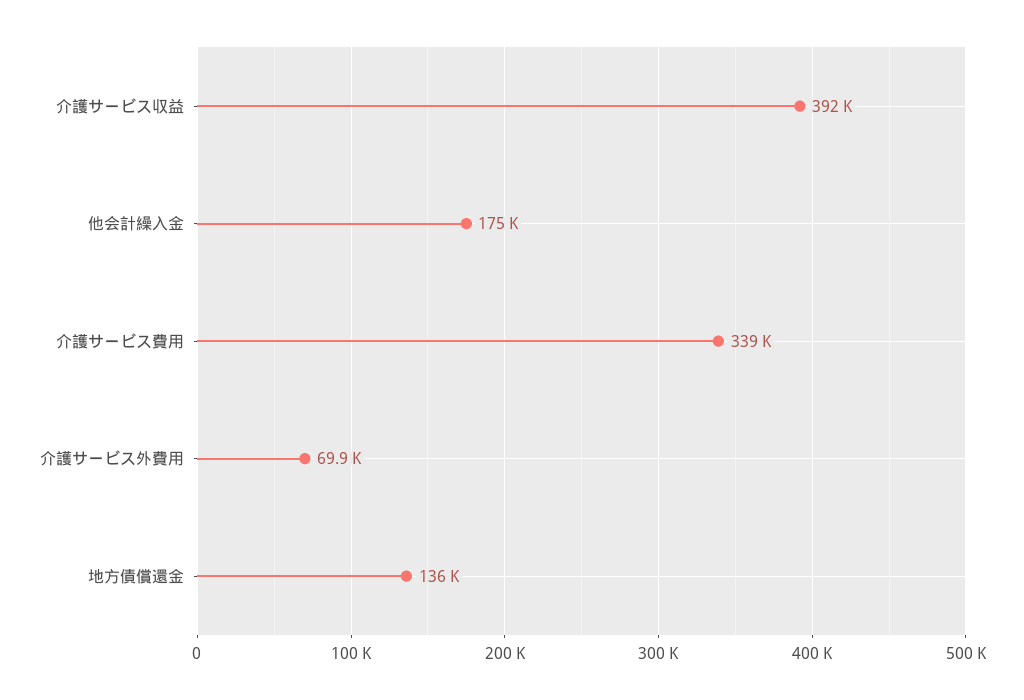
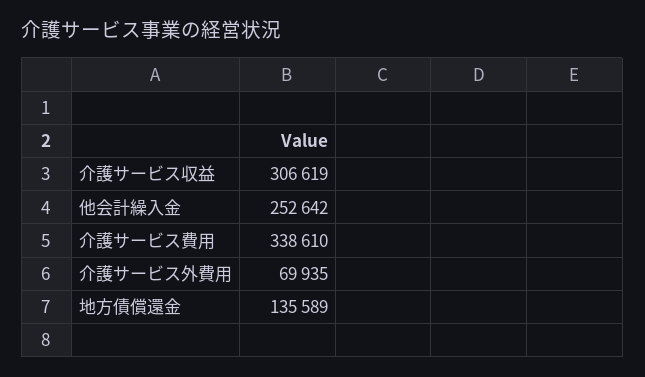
介護サービス収益: 392000 -> 306619
他会計繰入金: 175000 -> 252642

